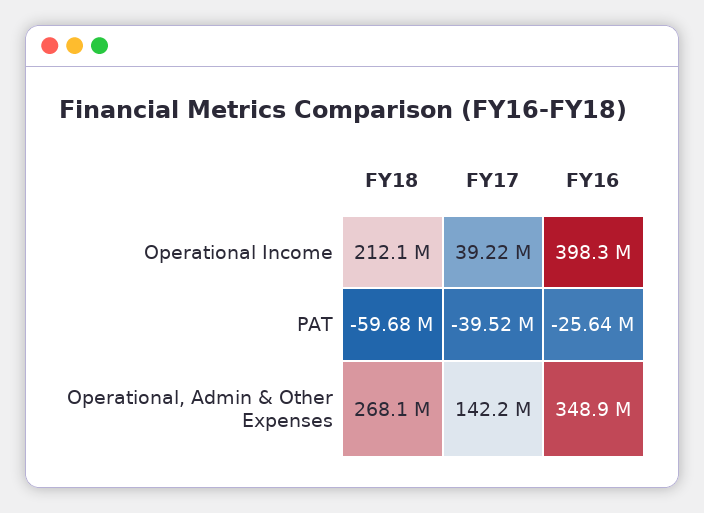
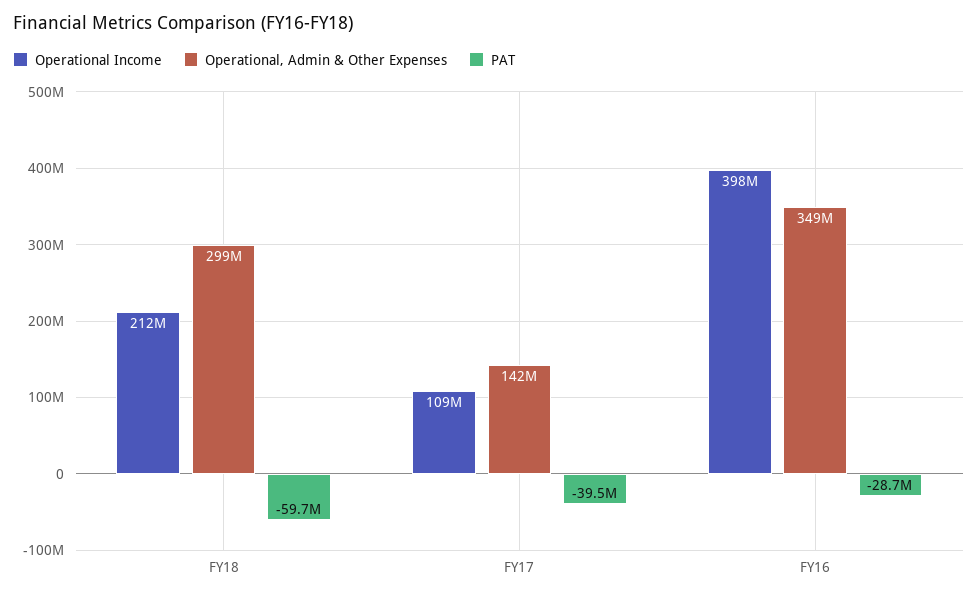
Operational Income, FY17: 39220000 -> 109000000
PAT, FY16: -25640000 -> -28700000
Operational, Admin & Other Expenses, FY18: 268100000 -> 299000000

